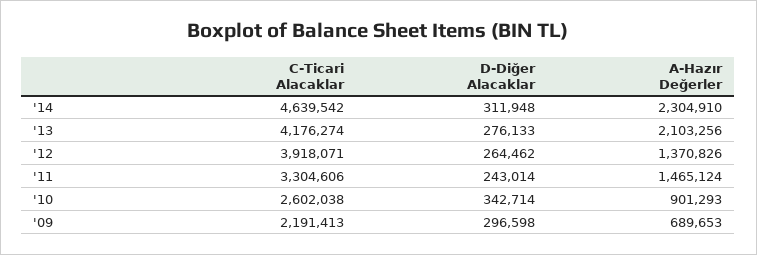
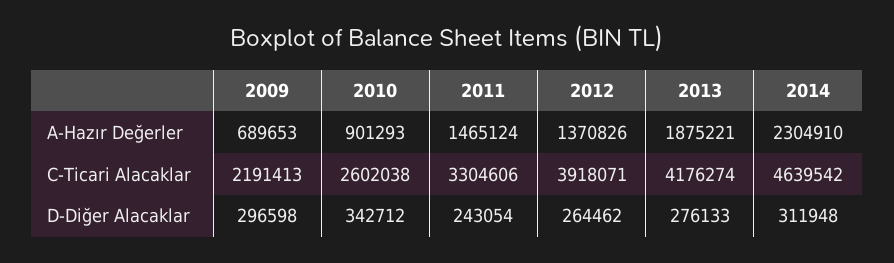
A-Hazır Değerler, '13: 2103256 -> 1875221
D-Diğer Alacaklar, '11: 243014 -> 243054
D-Diğer Alacaklar, '10: 342714 -> 342712

